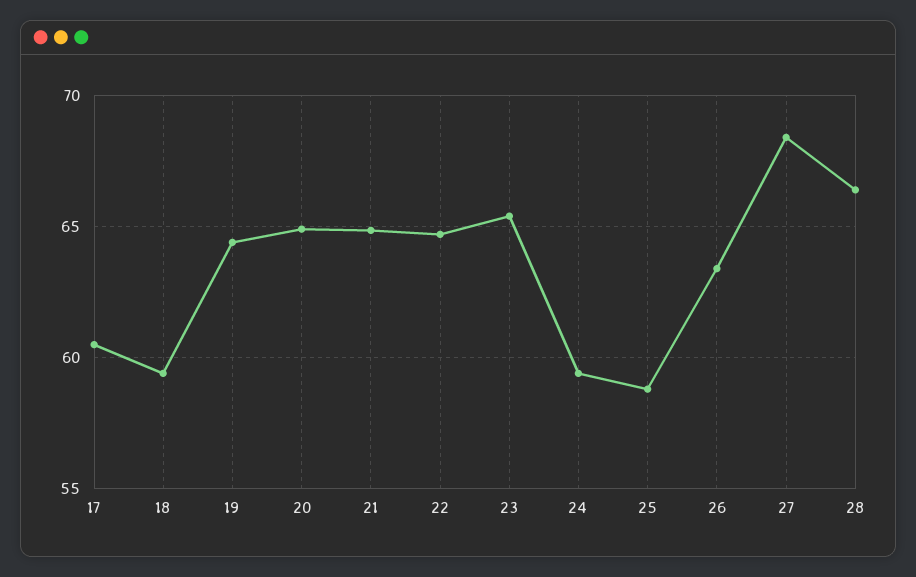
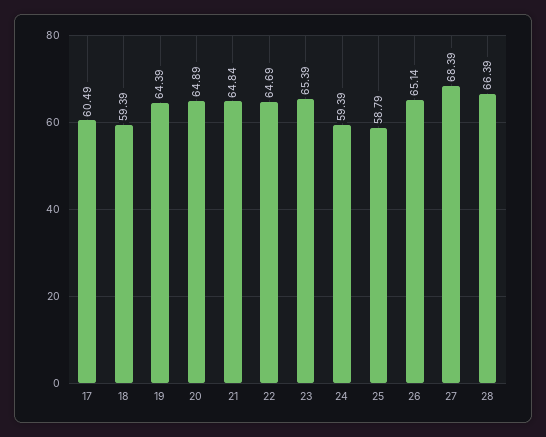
26: 63.5 -> 65.14

